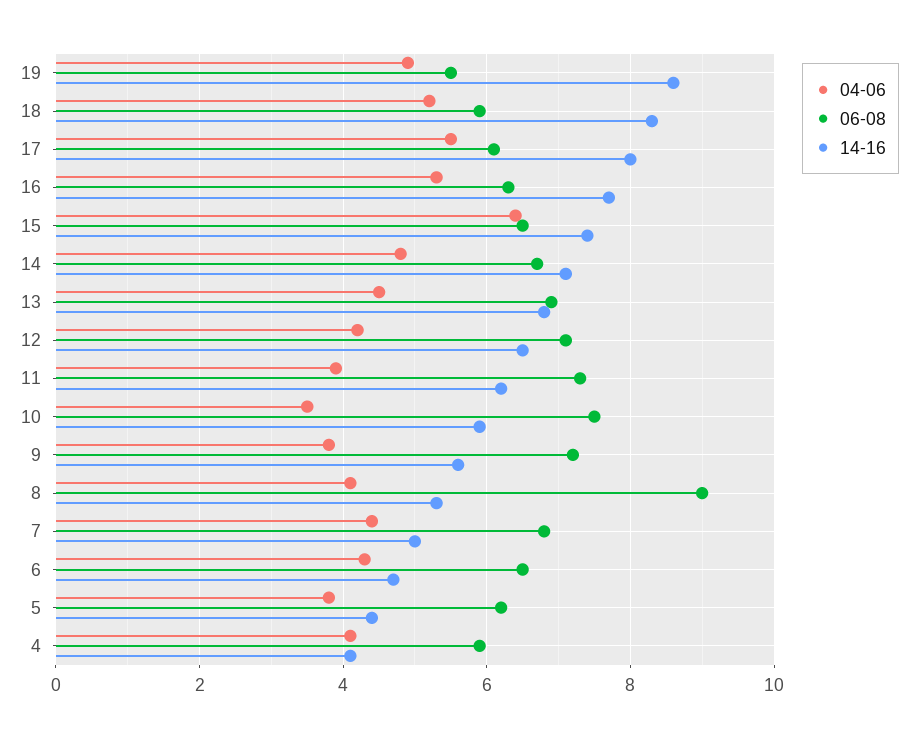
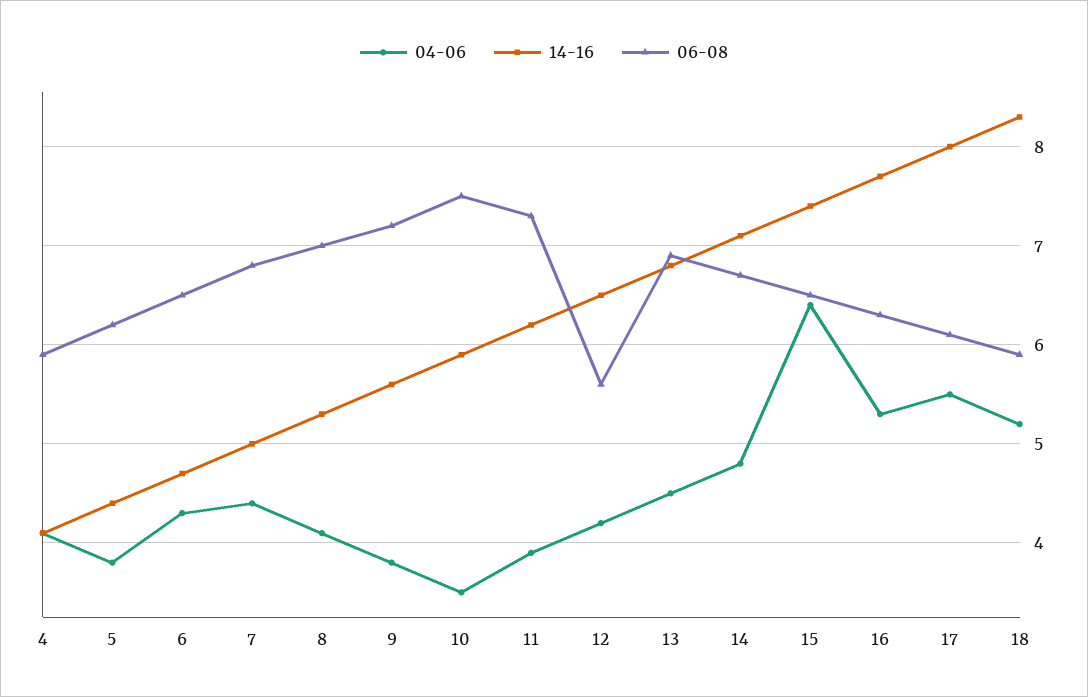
04-06, 19: 5 -> none
06-08, 19: 5.5 -> none
14-16, 19: 8.5 -> none
06-08, 12: 7 -> 5.6
06-08, 8: 9 -> 7

